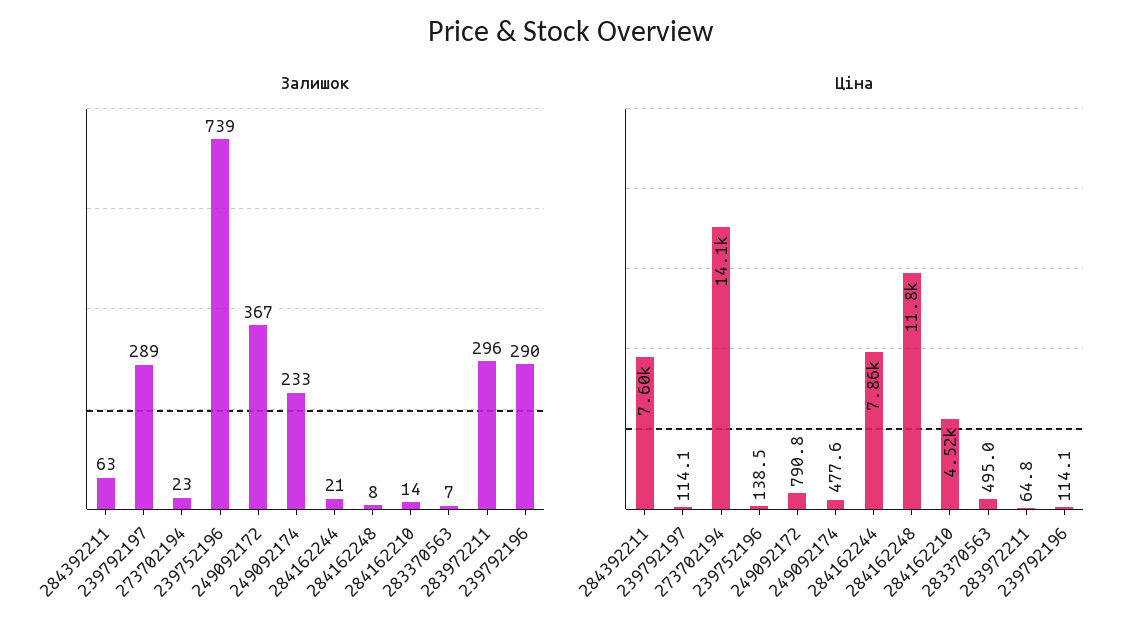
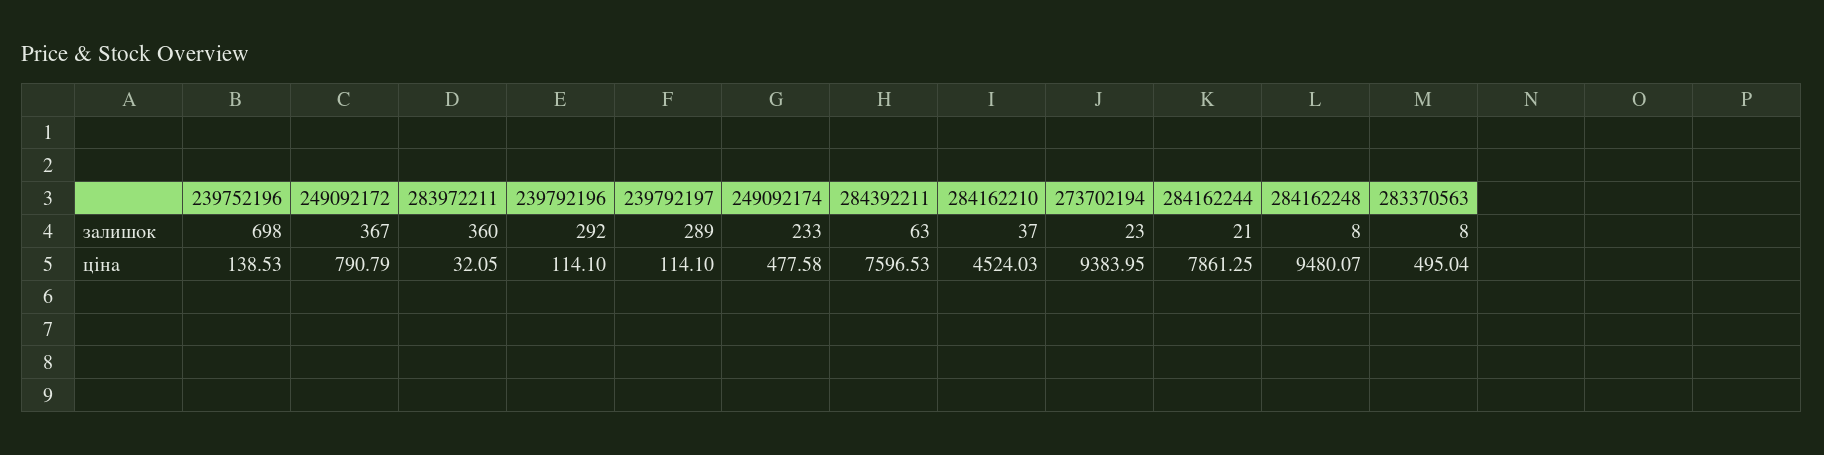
Залишок, 239752196: 739 -> 698
Залишок, 284162210: 14 -> 37
Залишок, 283370563: 7 -> 8
Залишок, 283972211: 296 -> 360
Залишок, 239792196: 290 -> 292
Ціна, 273702194: 14100 -> 9383.95
Ціна, 284162248: 11800 -> 9480.07
Ціна, 283972211: 64.8 -> 32.05

